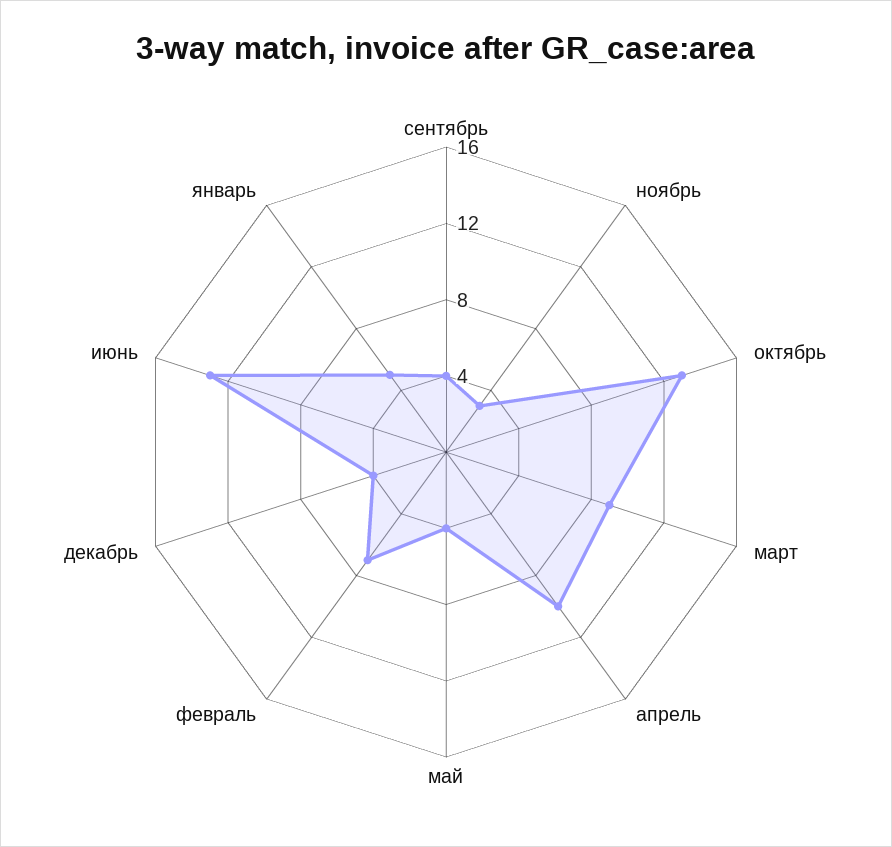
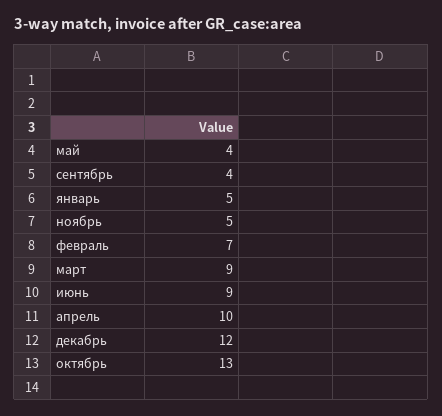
ноябрь: 3 -> 5
декабрь: 4 -> 12
июнь: 13 -> 9

